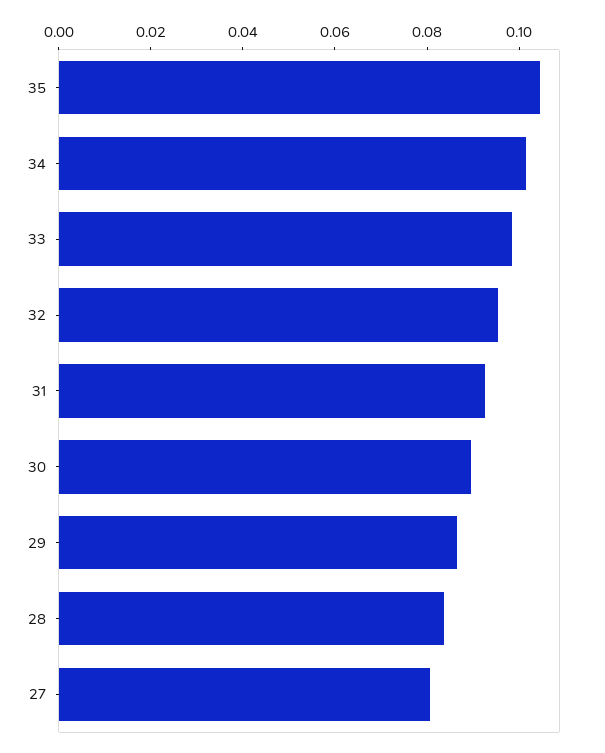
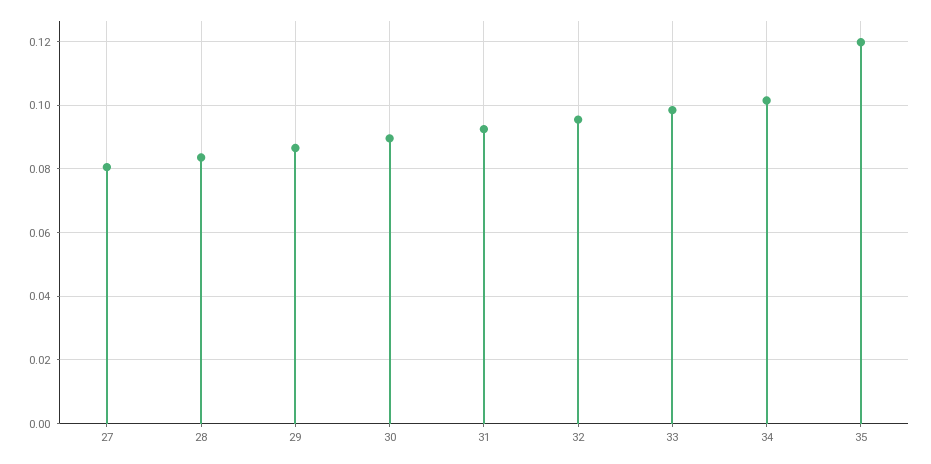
35: 0.105 -> 0.12

